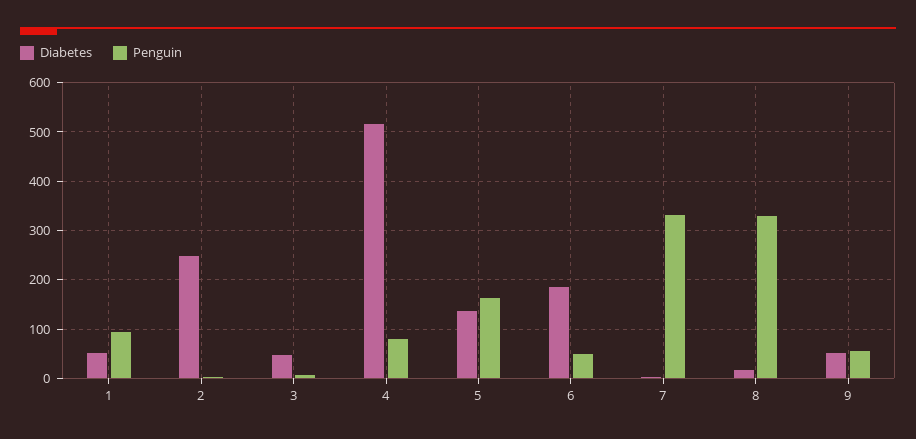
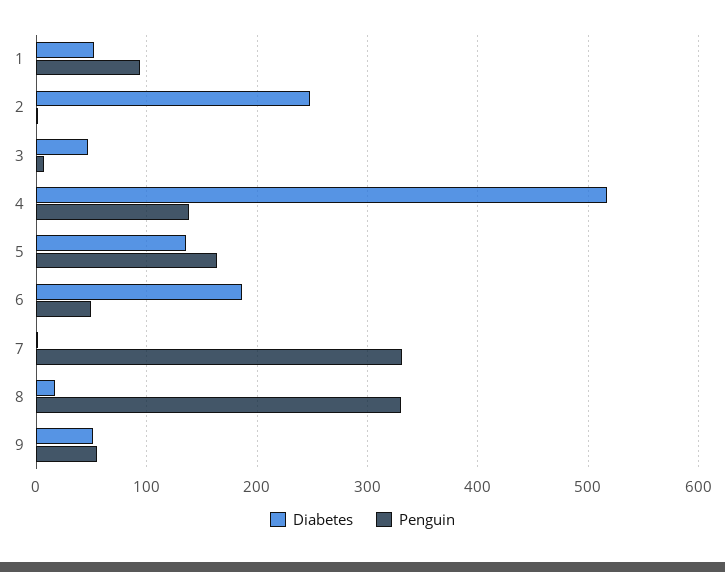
Penguin, 4: 80 -> 140

